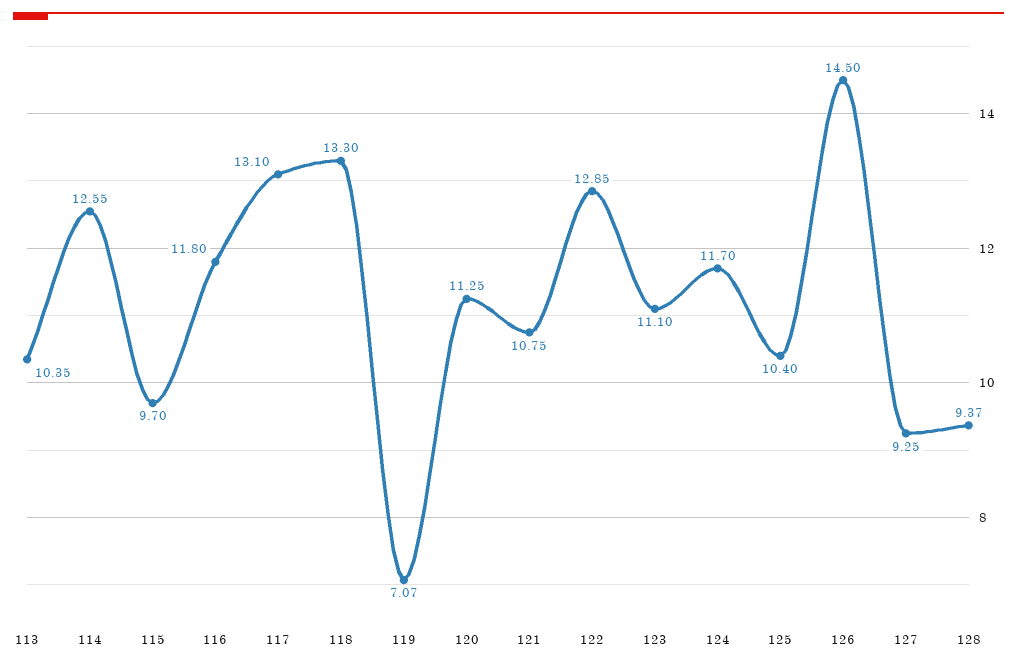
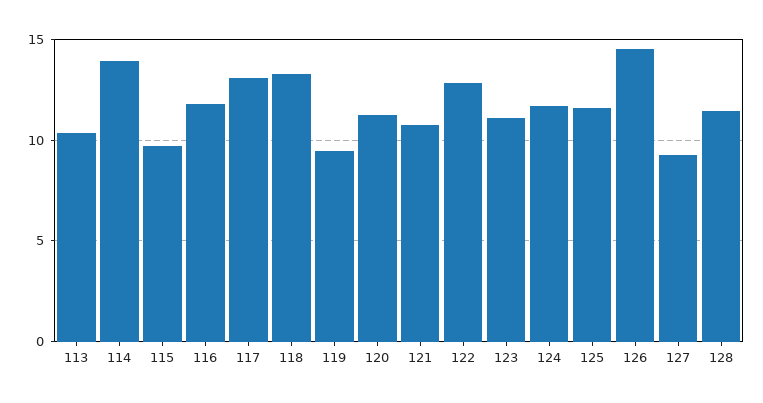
114: 12.55 -> 14
119: 7.07 -> 9.5
125: 10.4 -> 11.5
128: 9.37 -> 11.5

